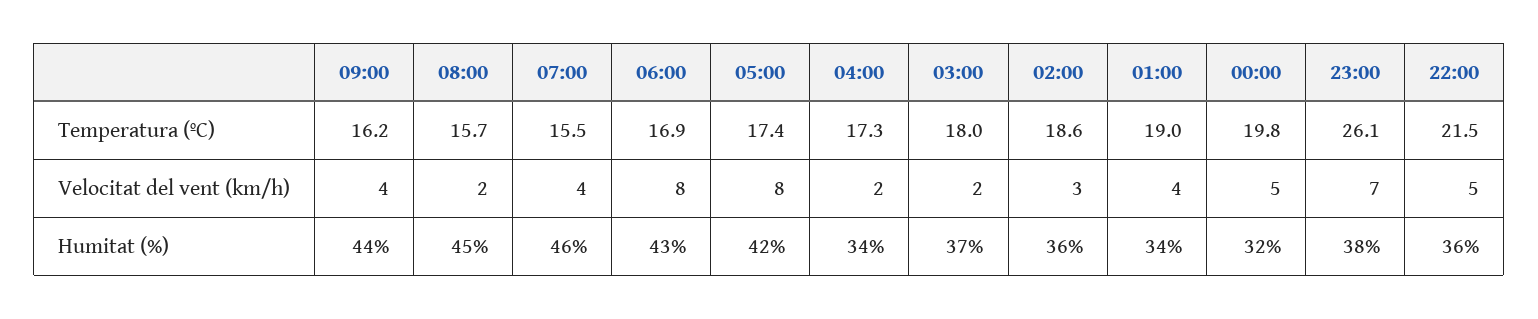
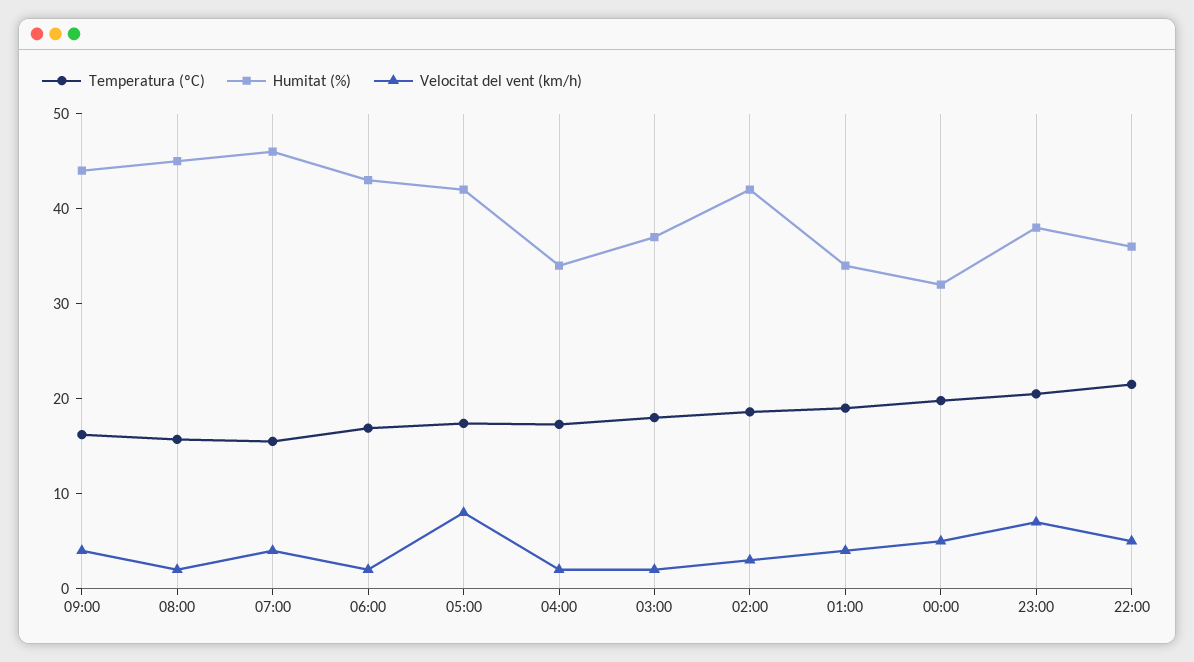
Temperatura (ºC), 23:00: 26.1 -> 20
Velocitat del vent (km/h), 06:00: 8 -> 2
Humitat (%), 02:00: 36 -> 42

